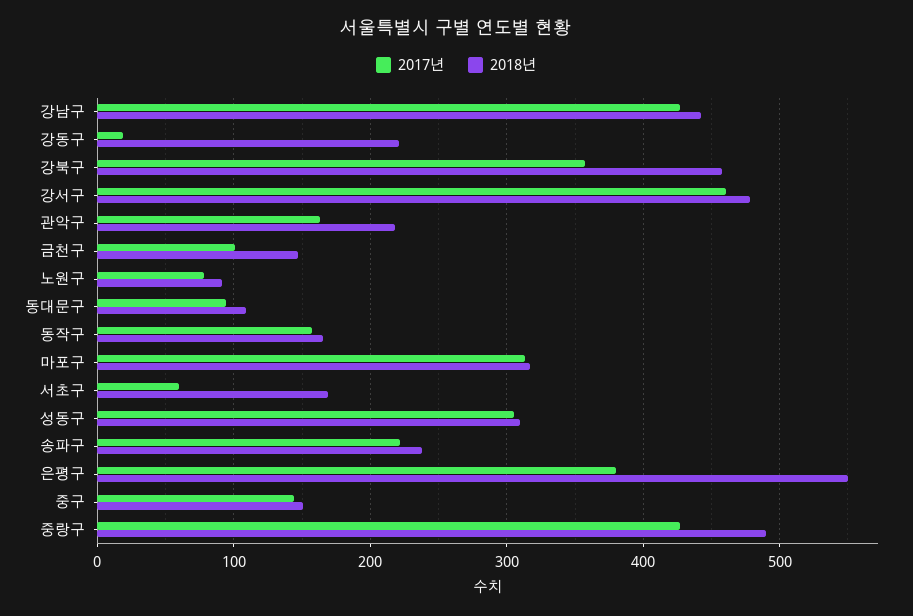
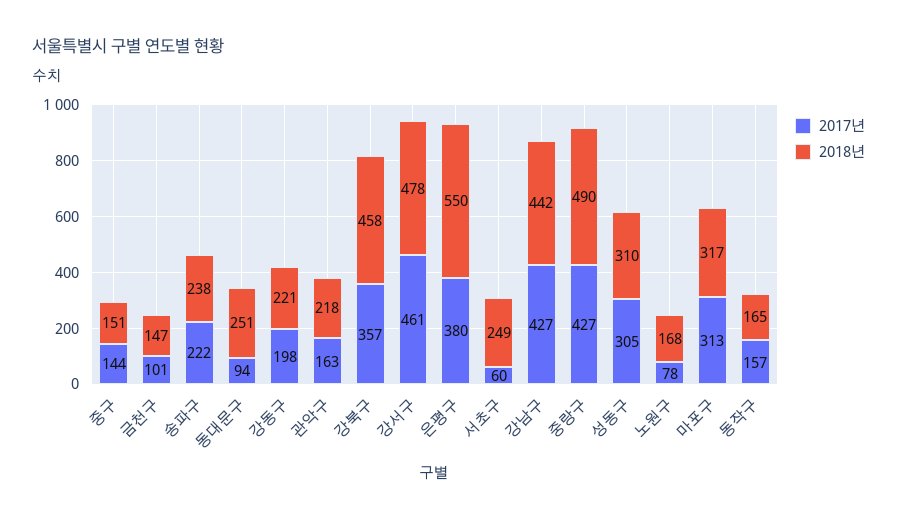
2017년, 강동구: 20 -> 198
2018년, 노원구: 90 -> 168
2018년, 동대문구: 110 -> 251
2018년, 서초구: 170 -> 249

